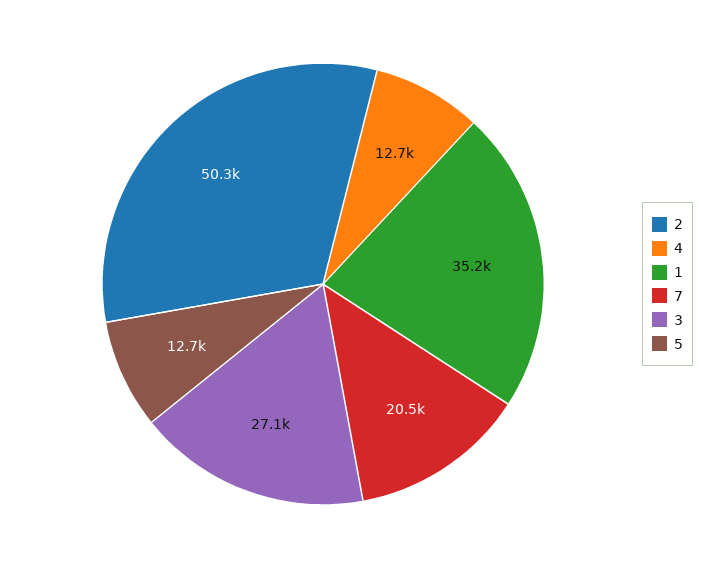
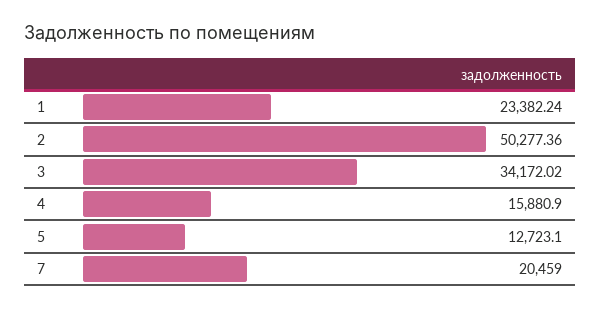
4: 12700 -> 15880.9
1: 35200 -> 23382.24
3: 27100 -> 34172.02

